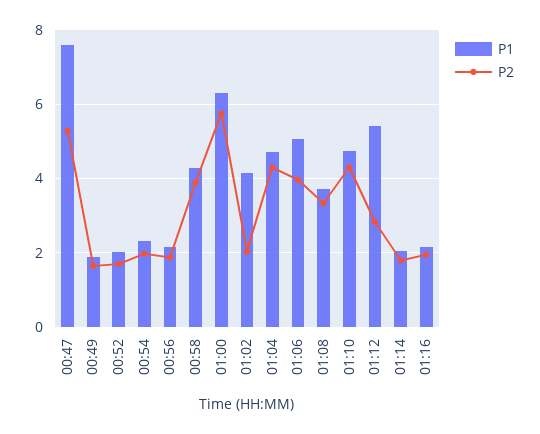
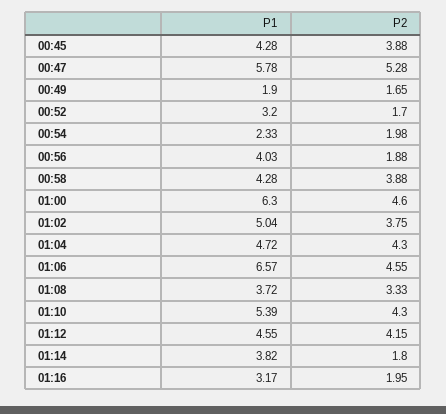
P1, 00:47: 7.6 -> 5.78
P1, 00:52: 2 -> 3.2
P1, 00:56: 2.2 -> 4.03
P2, 01:00: 5.8 -> 4.6
P1, 01:02: 4.2 -> 5.04
P2, 01:02: 2 -> 3.75
P1, 01:06: 5 -> 6.57
P2, 01:06: 4 -> 4.55
P1, 01:10: 4.8 -> 5.39
P1, 01:12: 5.4 -> 4.55
P2, 01:12: 2.8 -> 4.15
P1, 01:14: 2 -> 3.82
P1, 01:16: 2.2 -> 3.17
P1, 00:45: none -> 4.28
P2, 00:45: none -> 3.88

